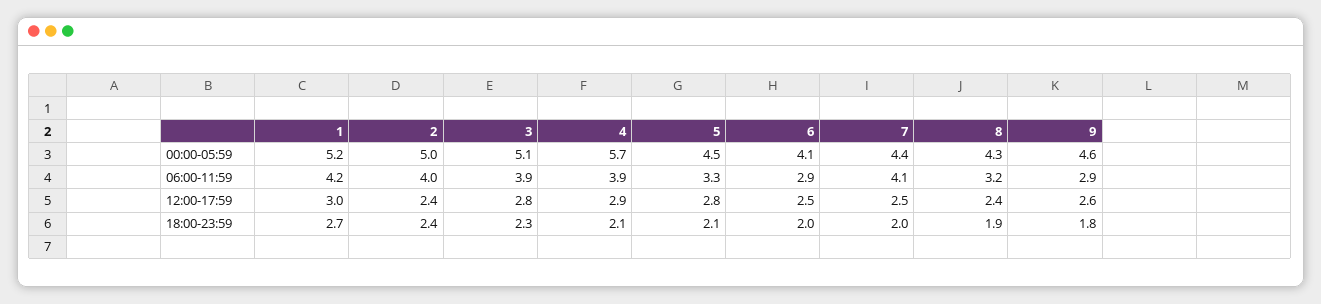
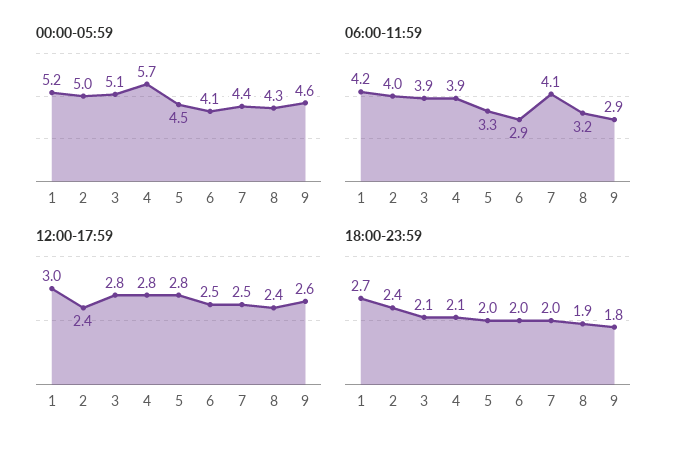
12:00-17:59, 4: 2.9 -> 2.8
18:00-23:59, 3: 2.3 -> 2.1
18:00-23:59, 5: 2.1 -> 2

